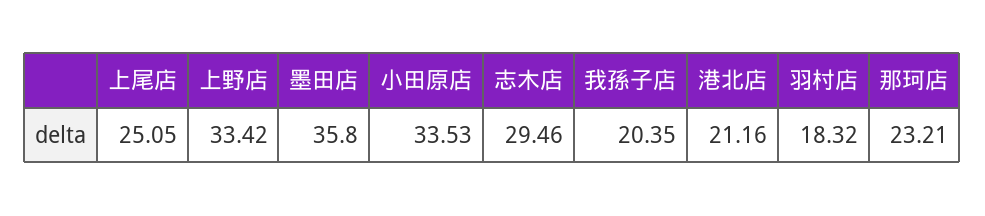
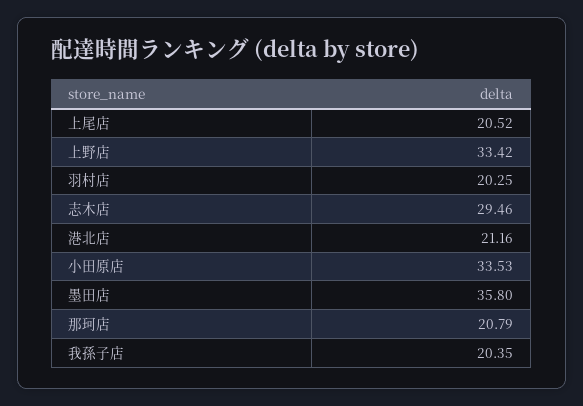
上尾店: 25.05 -> 20.52
羽村店: 18.32 -> 20.25
那珂店: 23.21 -> 20.79

